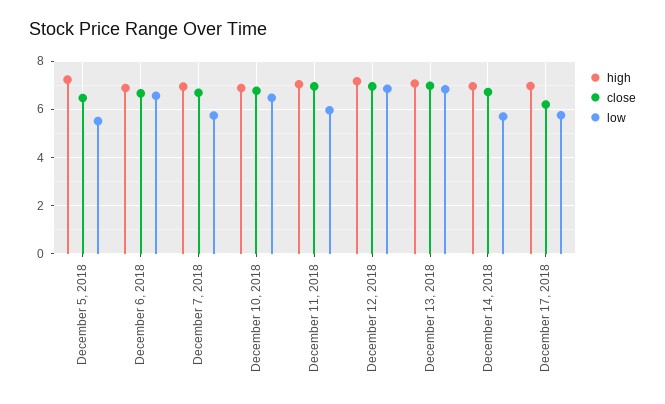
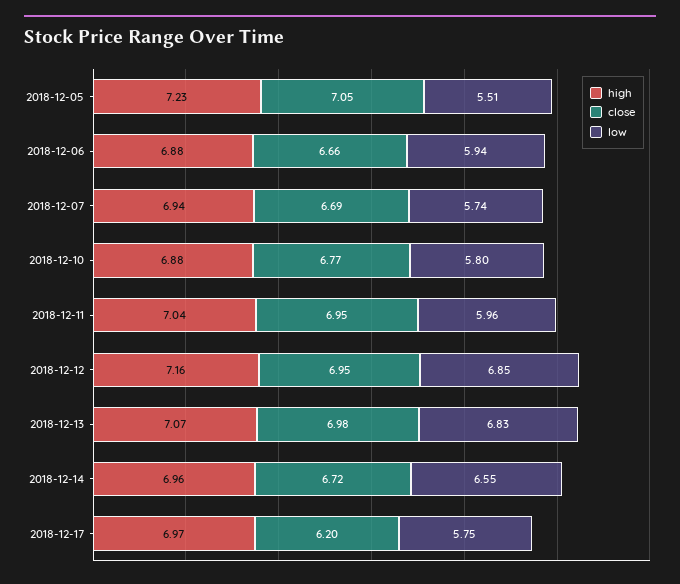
close, December 5, 2018: 6.5 -> 7.05
low, December 6, 2018: 6.5 -> 5.94
low, December 10, 2018: 6.5 -> 5.8
low, December 14, 2018: 5.75 -> 6.55

